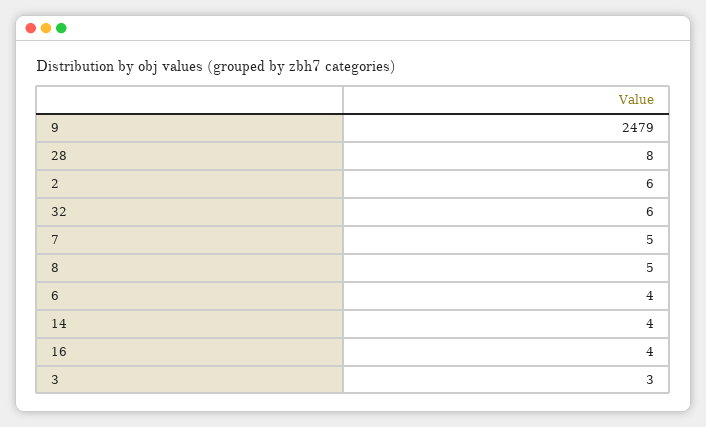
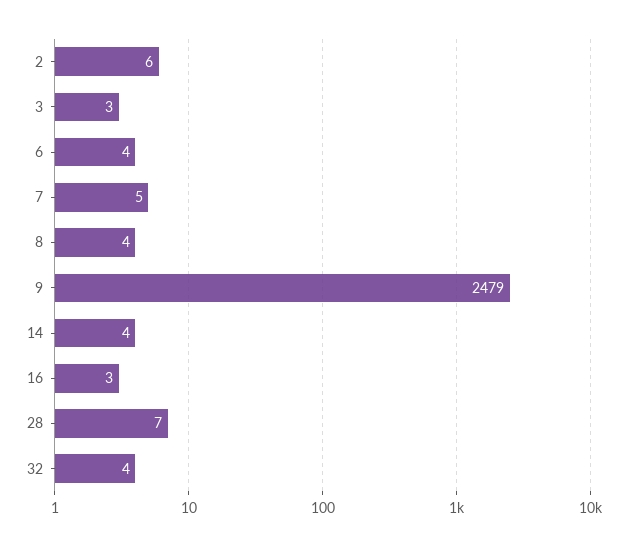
28: 8 -> 7
32: 6 -> 4
8: 5 -> 4
16: 4 -> 3

